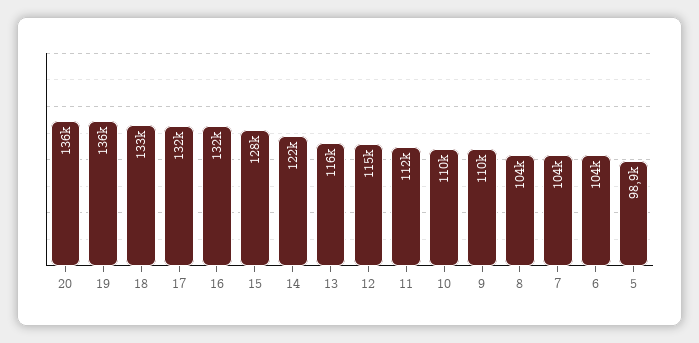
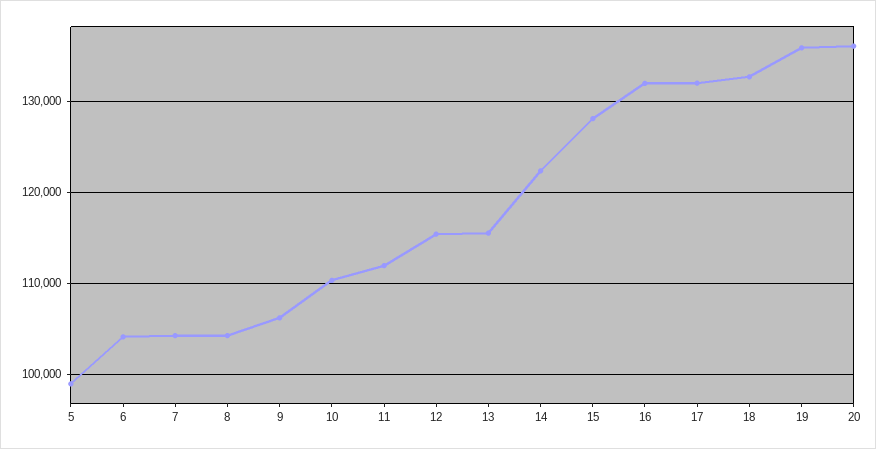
9: 110000 -> 106000

